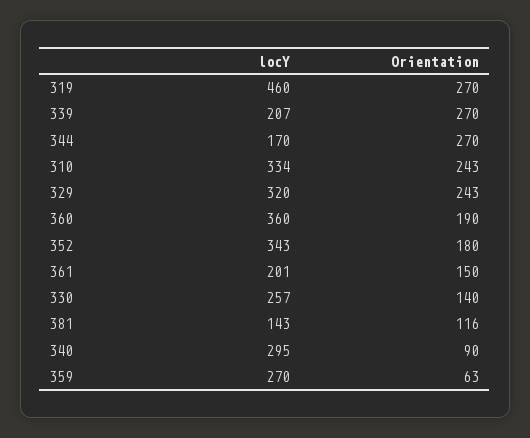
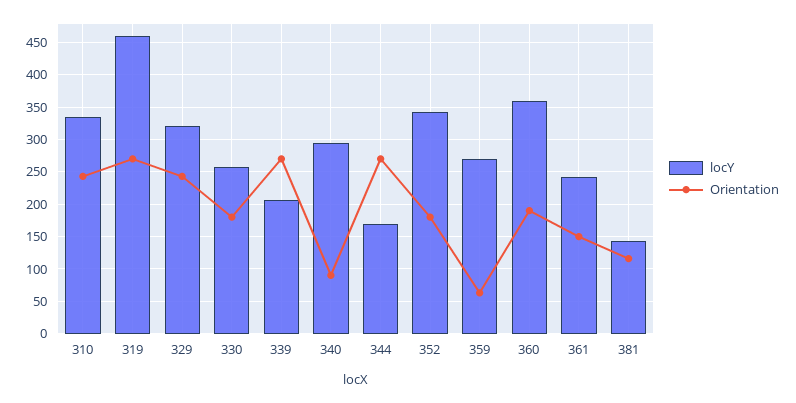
locY, 361: 201 -> 240
Orientation, 330: 140 -> 180

